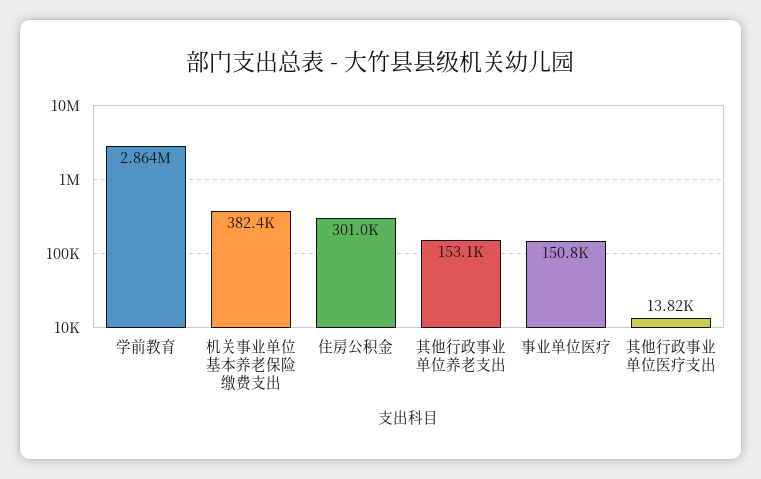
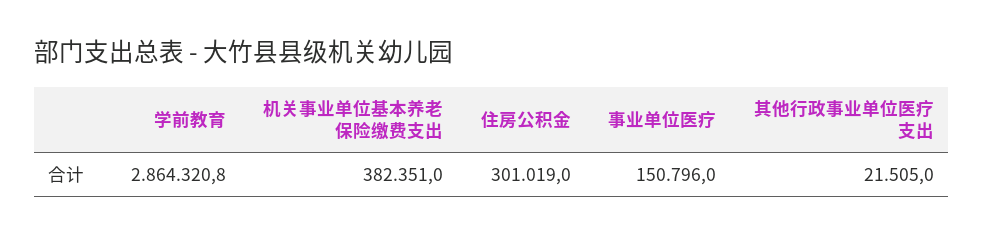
其他行政事业单位养老支出: 153100 -> none
其他行政事业单位医疗支出: 13820 -> 21505

